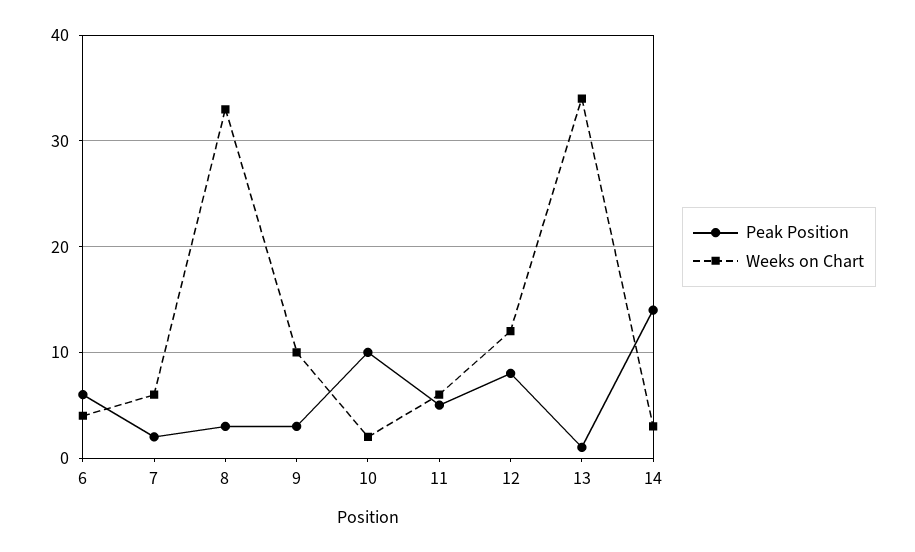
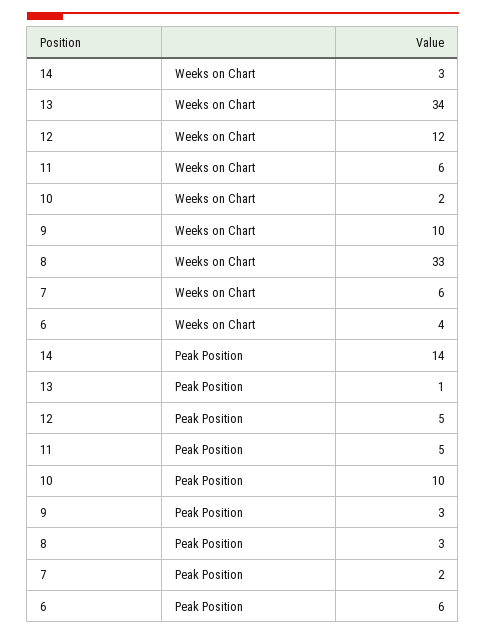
Peak Position, 12: 8 -> 5

